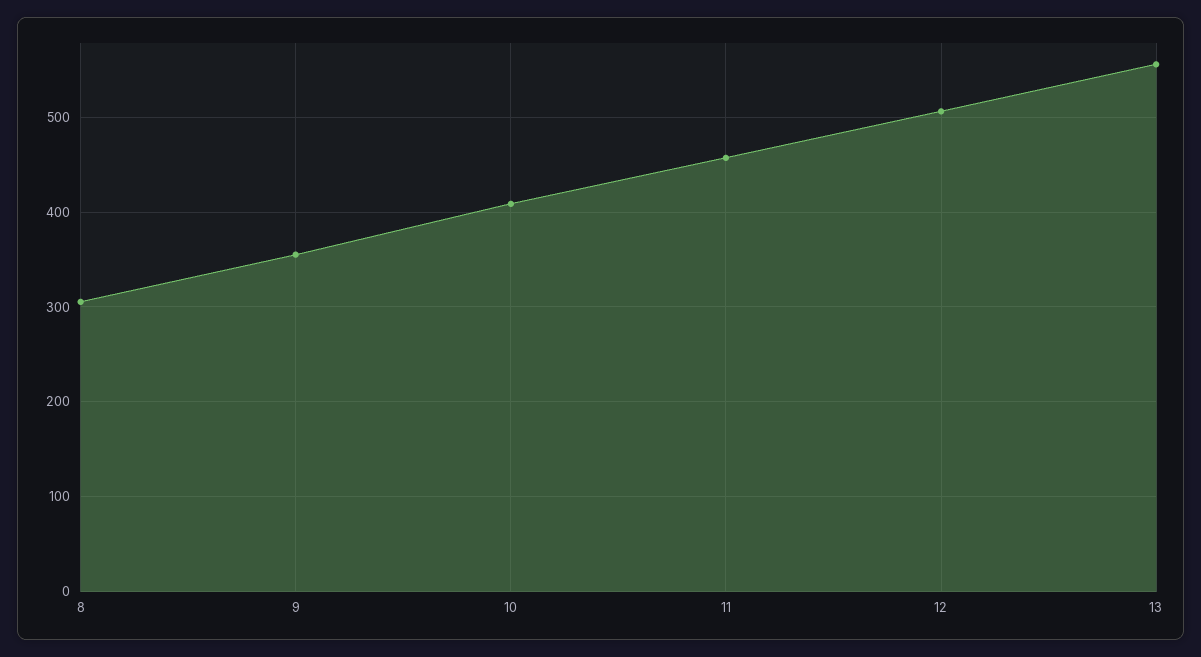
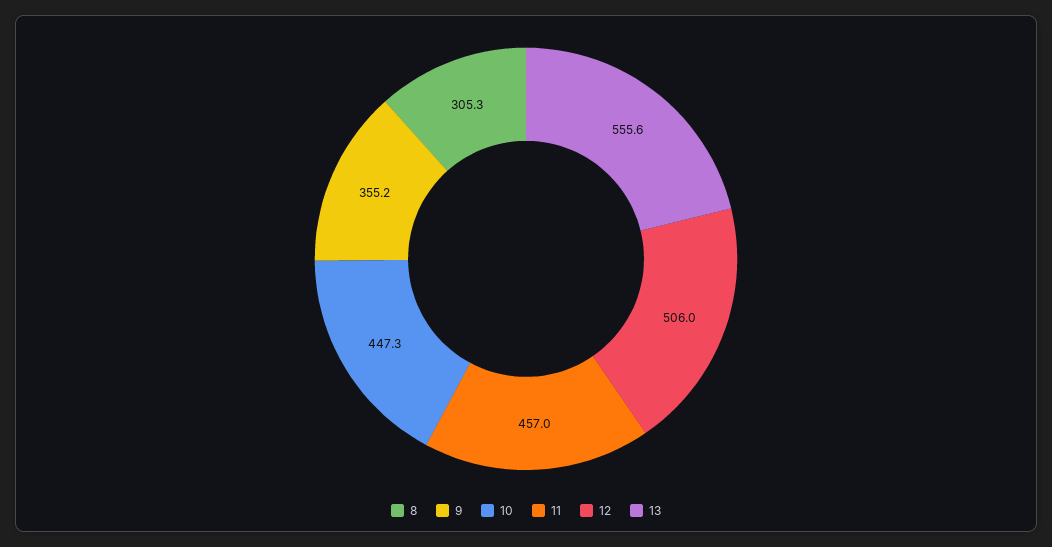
10: 410 -> 447.3

